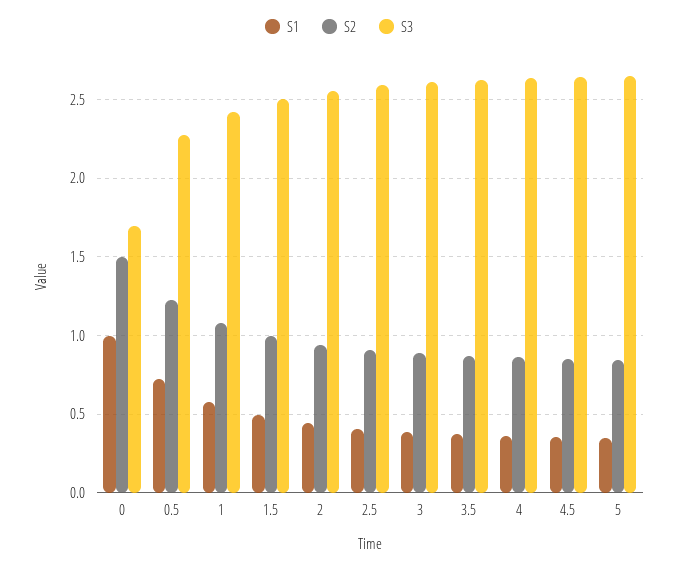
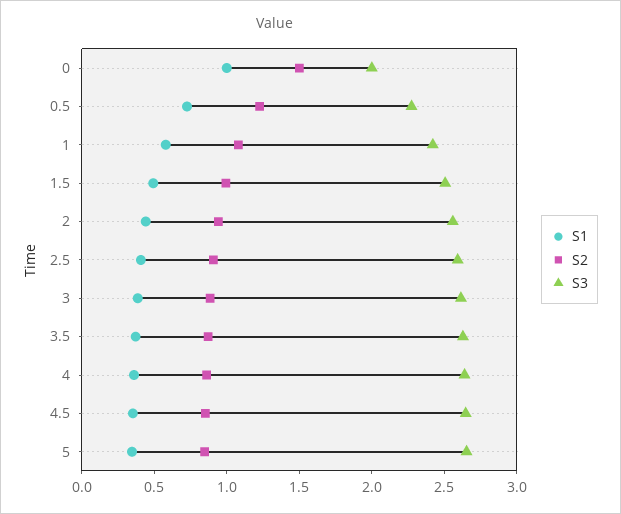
S3, 0: 1.7 -> 2

